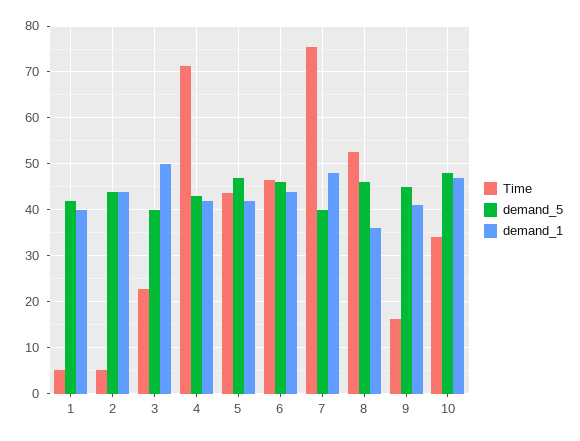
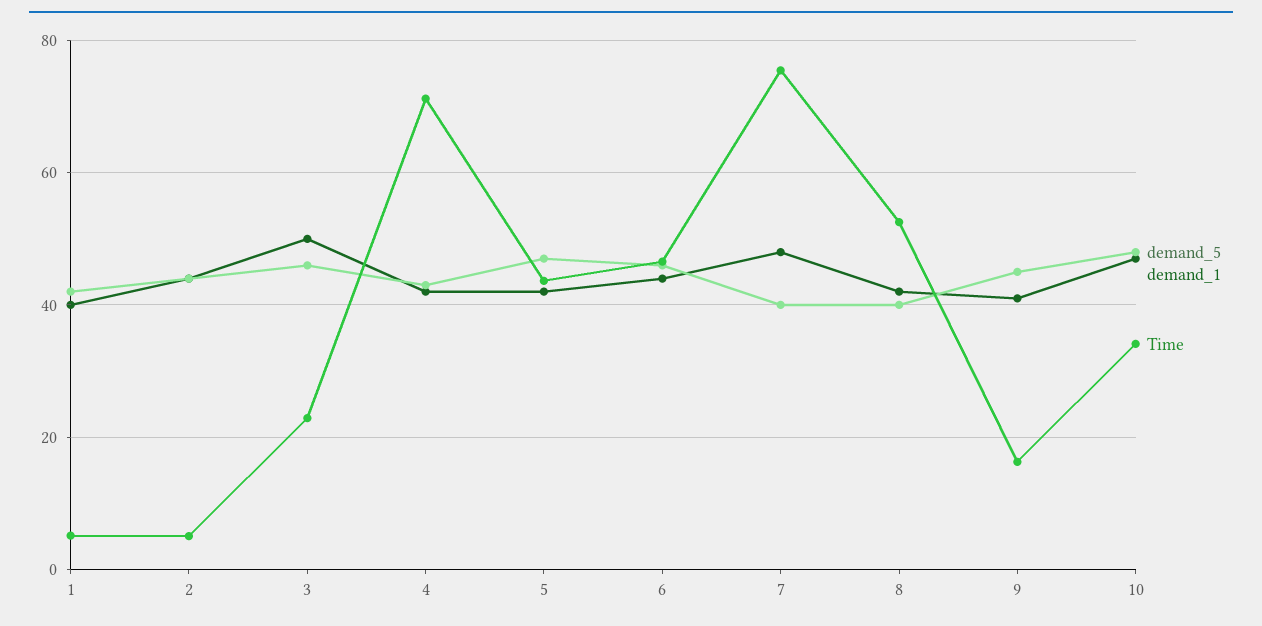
demand_5, 3: 40 -> 46
demand_5, 8: 46 -> 40
demand_1, 8: 36 -> 42

